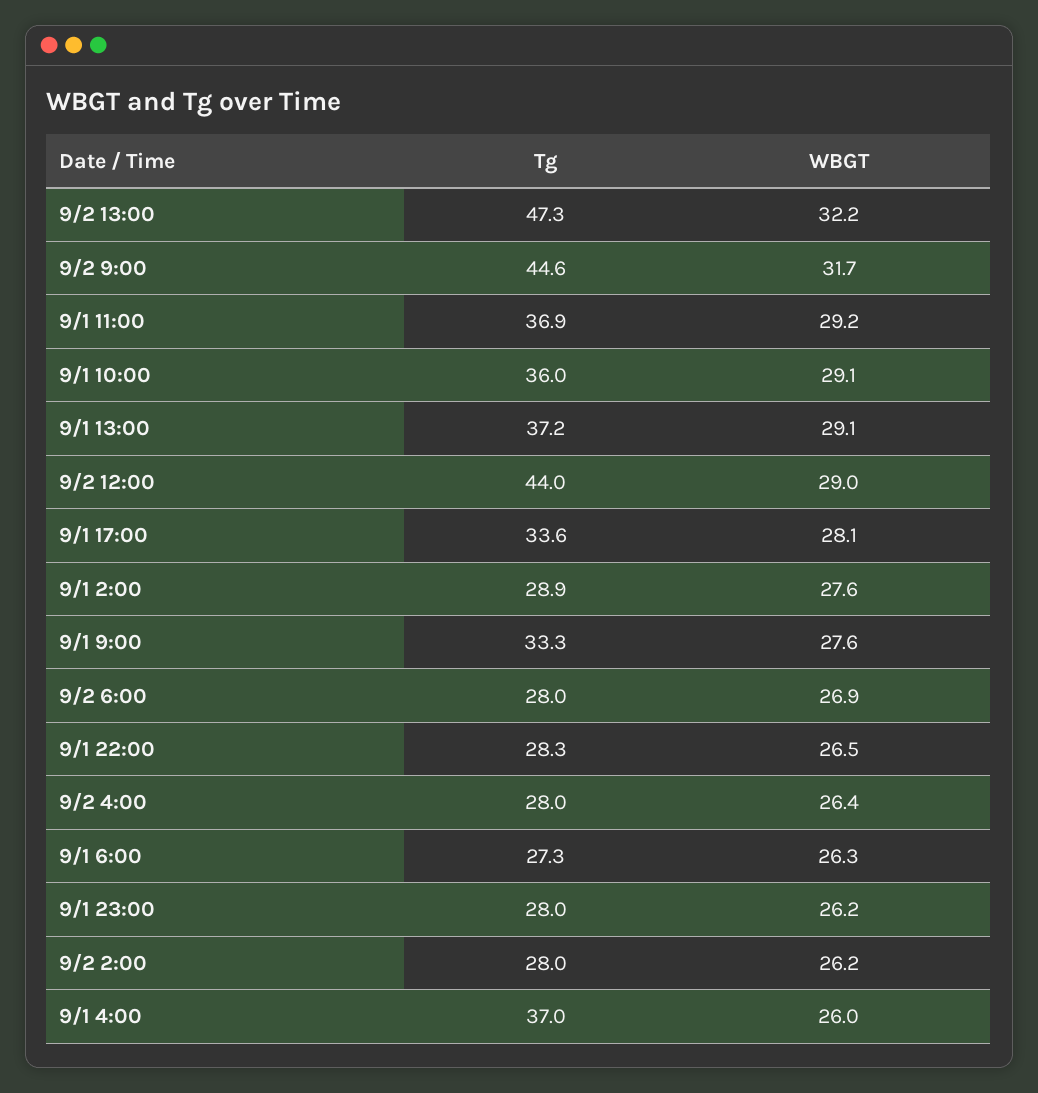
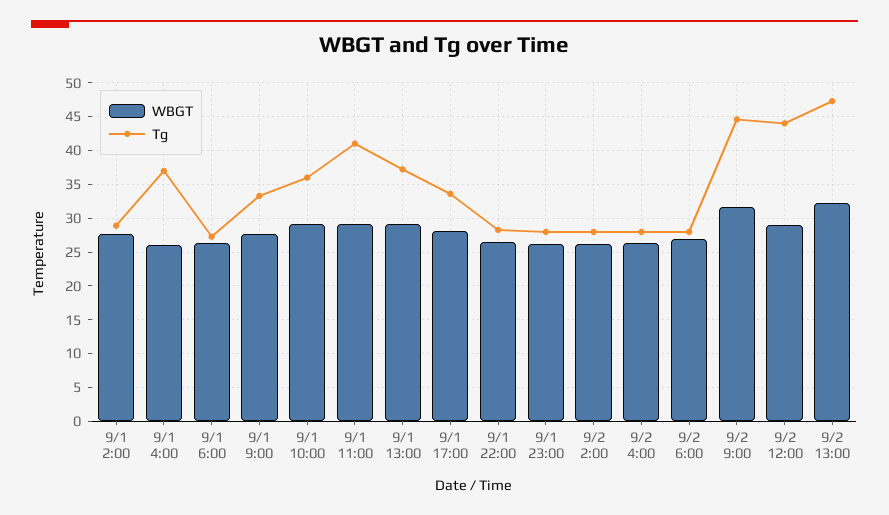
Tg, 9/1 11:00: 36.9 -> 41

